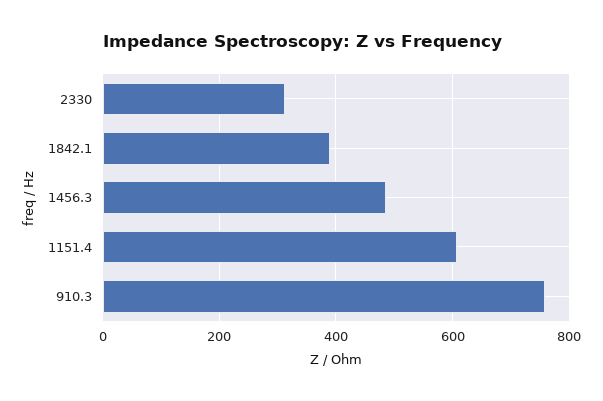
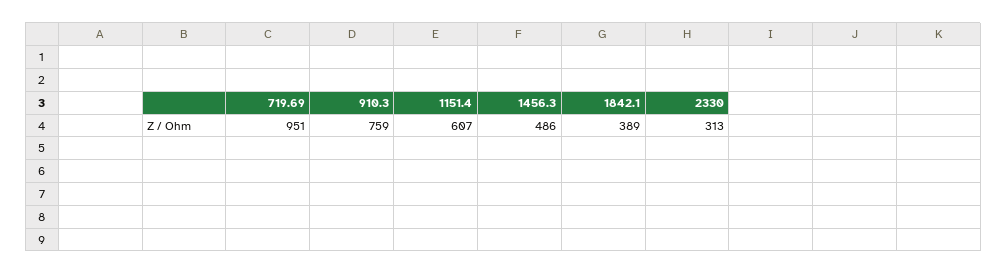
719.69: none -> 951

